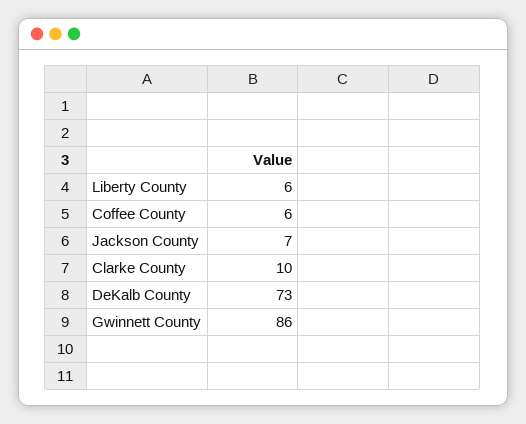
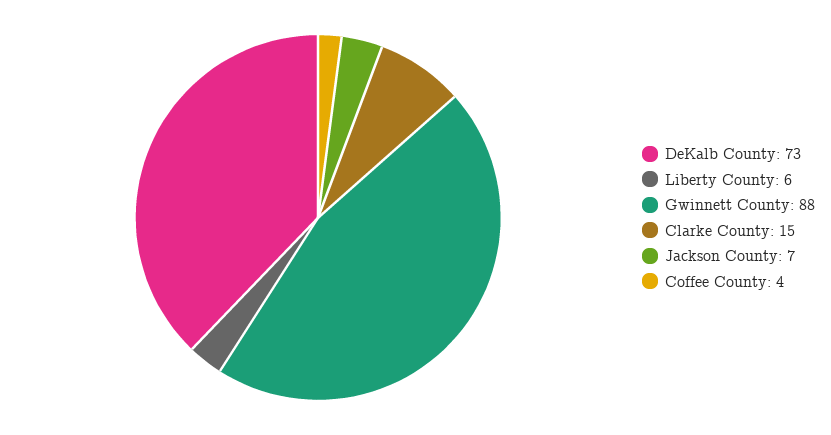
Coffee County: 6 -> 4
Clarke County: 10 -> 15
Gwinnett County: 86 -> 88

